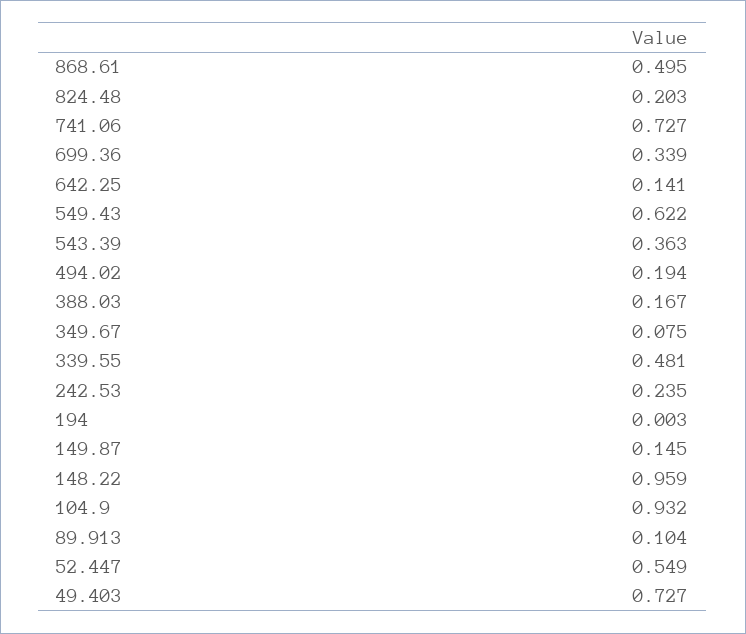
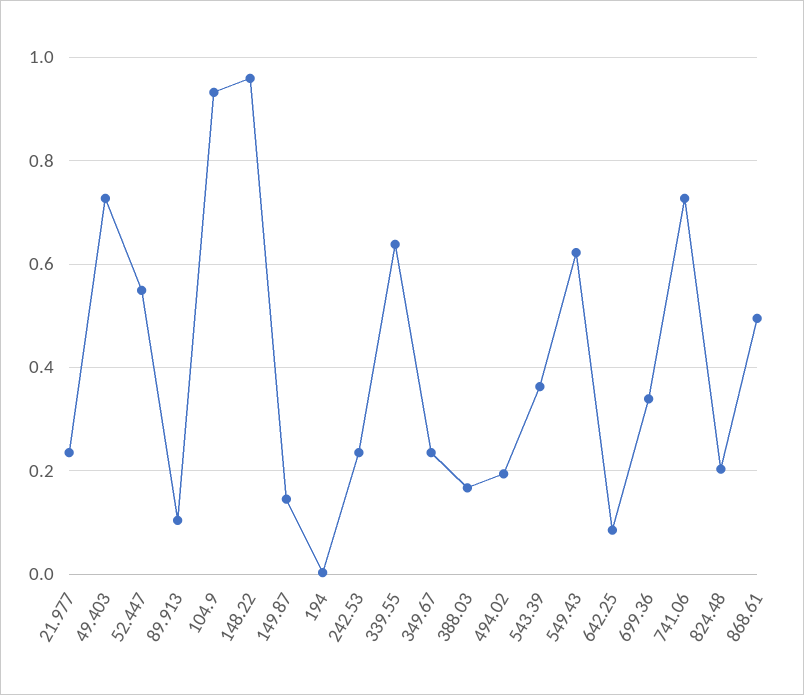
642.25: 0.141 -> 0.08
349.67: 0.075 -> 0.24
339.55: 0.481 -> 0.64
21.977: none -> 0.24

